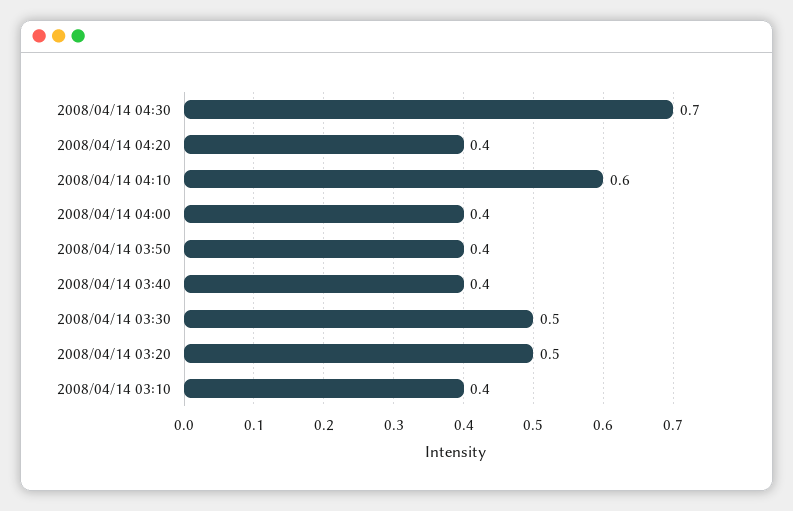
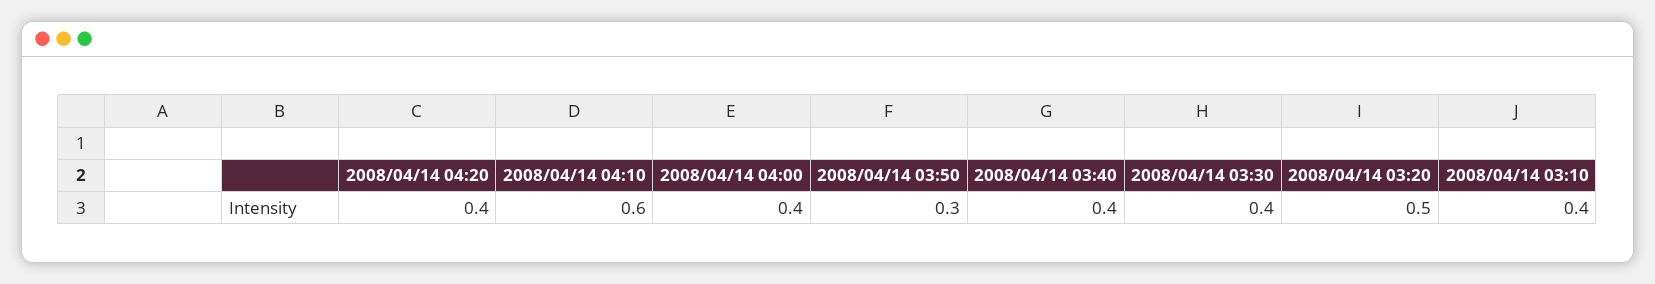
2008/04/14 04:30: 0.7 -> none
2008/04/14 03:50: 0.4 -> 0.3
2008/04/14 03:30: 0.5 -> 0.4

